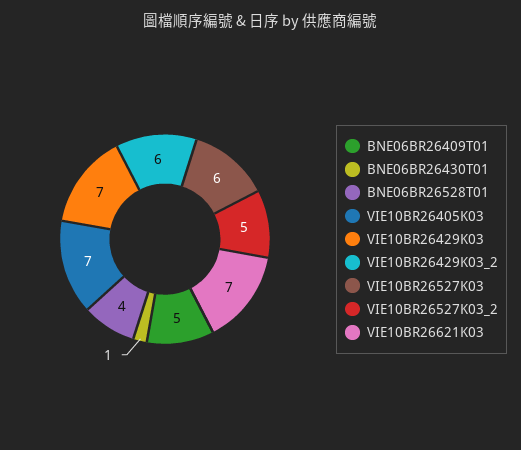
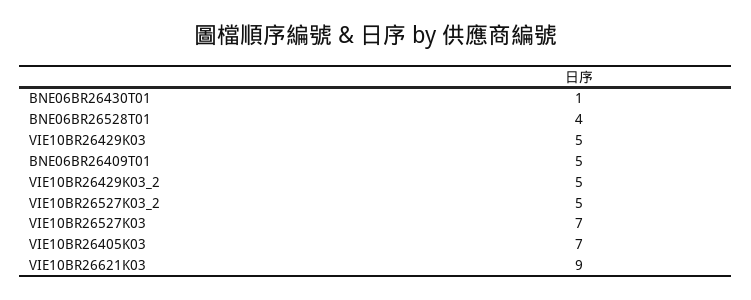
VIE10BR26429K03: 7 -> 5
VIE10BR26429K03_2: 6 -> 5
VIE10BR26527K03: 6 -> 7
VIE10BR26621K03: 7 -> 9

